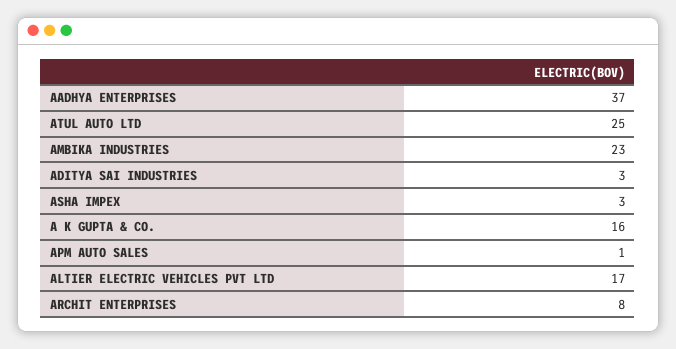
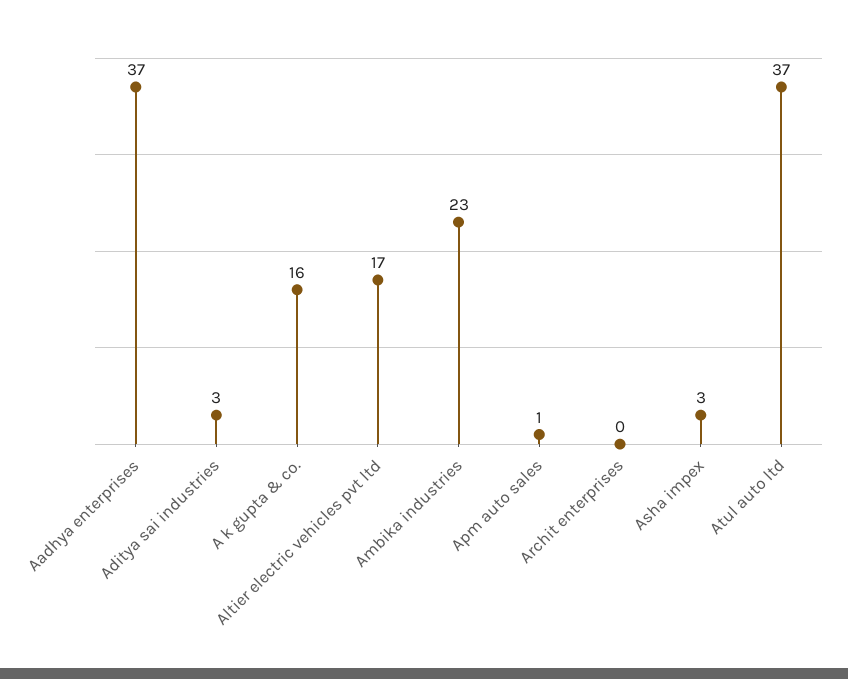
ATUL AUTO LTD: 25 -> 37
ARCHIT ENTERPRISES: 8 -> 0

